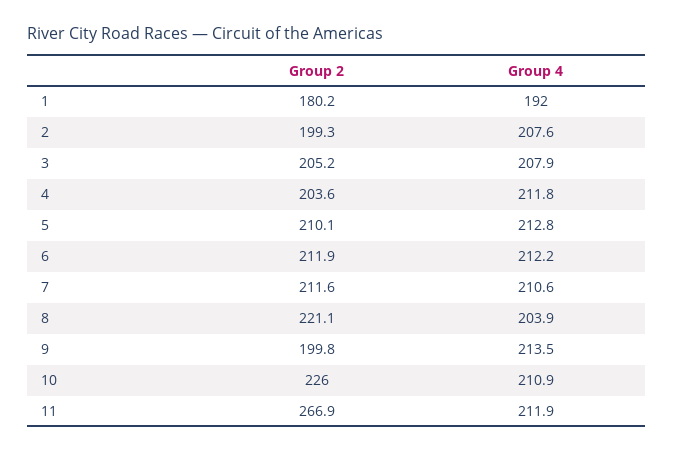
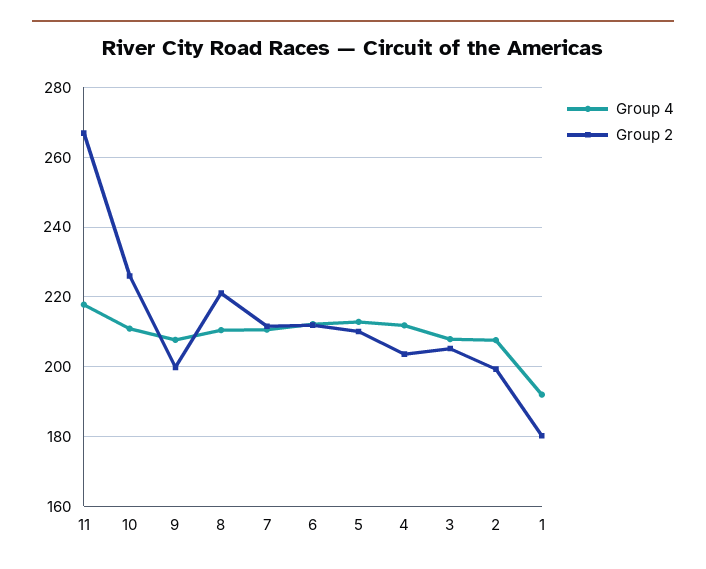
Group 4, 8: 203.9 -> 210
Group 4, 9: 213.5 -> 208
Group 4, 11: 211.9 -> 218

